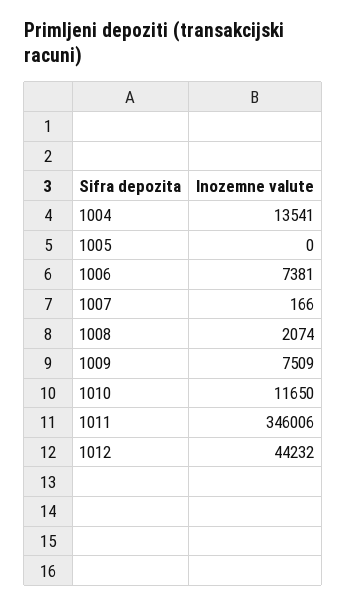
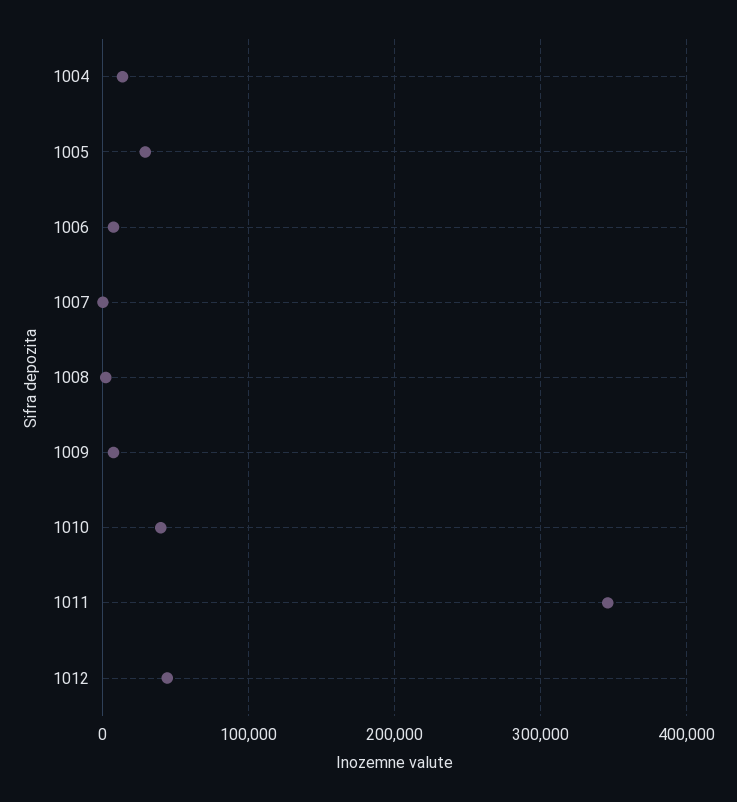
1005: 0 -> 30000
1010: 11650 -> 40000

